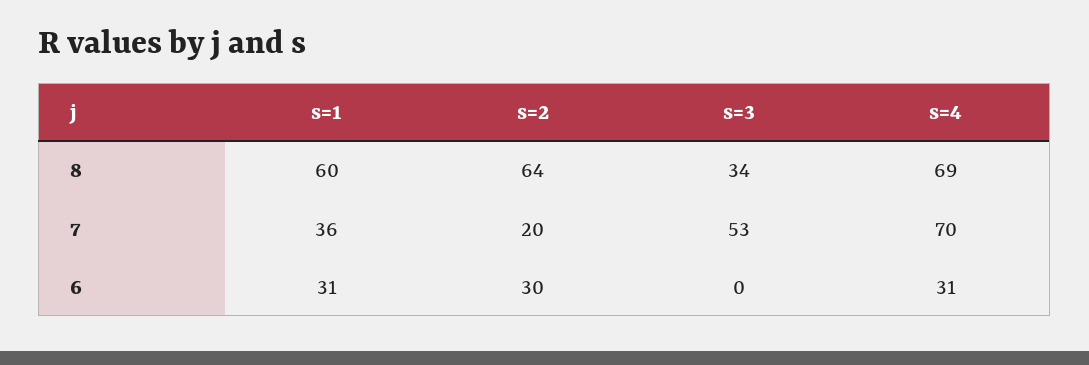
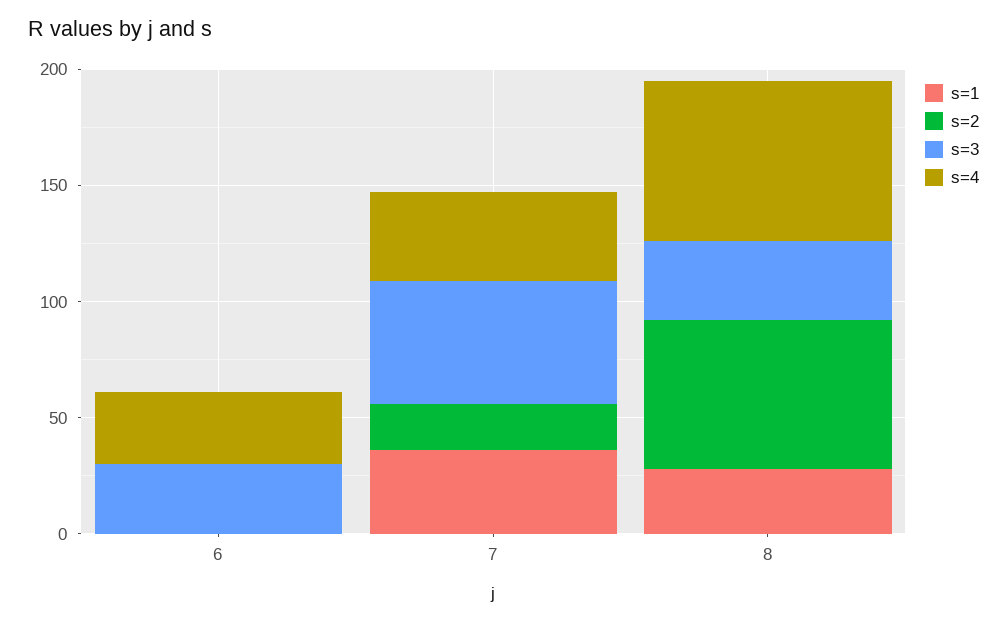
s=1, 8: 60 -> 30
s=4, 7: 70 -> 40
s=1, 6: 31 -> 0
s=2, 6: 30 -> 0
s=3, 6: 0 -> 30

